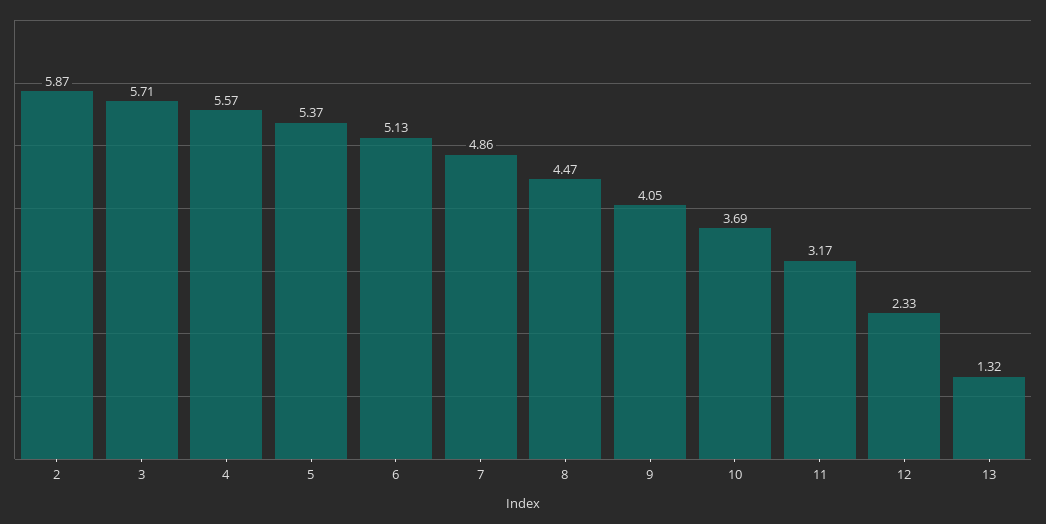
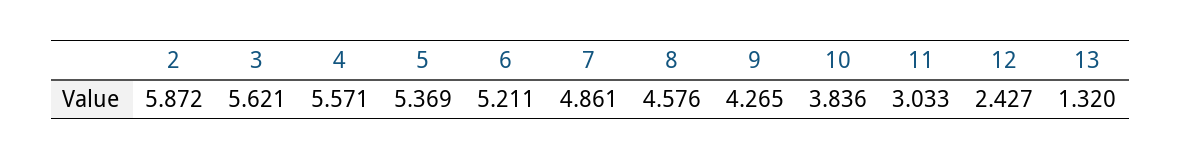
3: 5.71 -> 5.621
6: 5.13 -> 5.211
8: 4.47 -> 4.576
9: 4.05 -> 4.265
10: 3.69 -> 3.836
11: 3.17 -> 3.033
12: 2.33 -> 2.427

